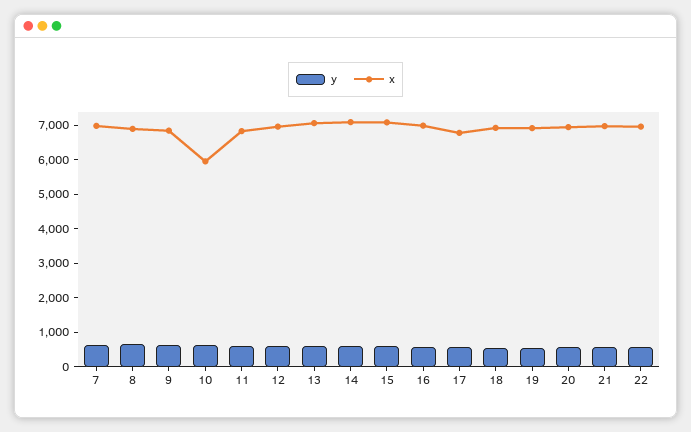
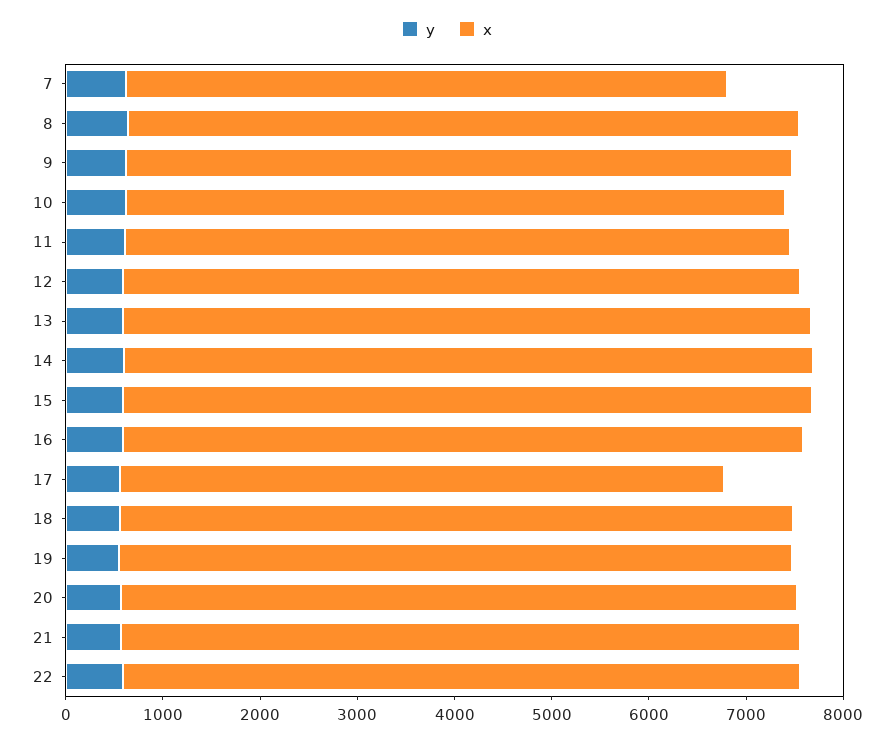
x, 7: 7000 -> 6200
x, 10: 6000 -> 6800
x, 17: 6750 -> 6200

